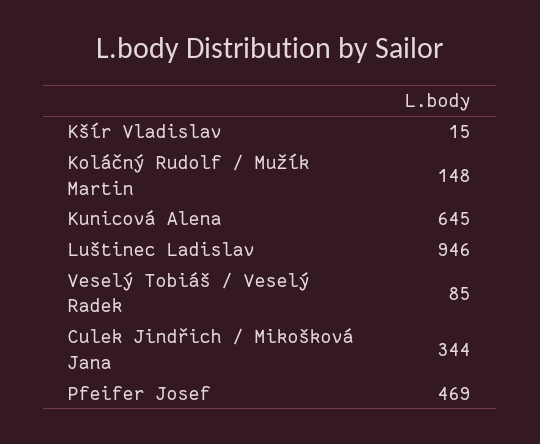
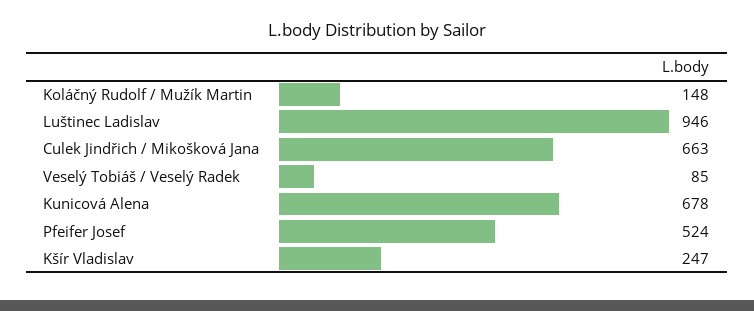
Kšír Vladislav: 15 -> 247
Kunicová Alena: 645 -> 678
Culek Jindřich / Mikošková Jana: 344 -> 663
Pfeifer Josef: 469 -> 524

